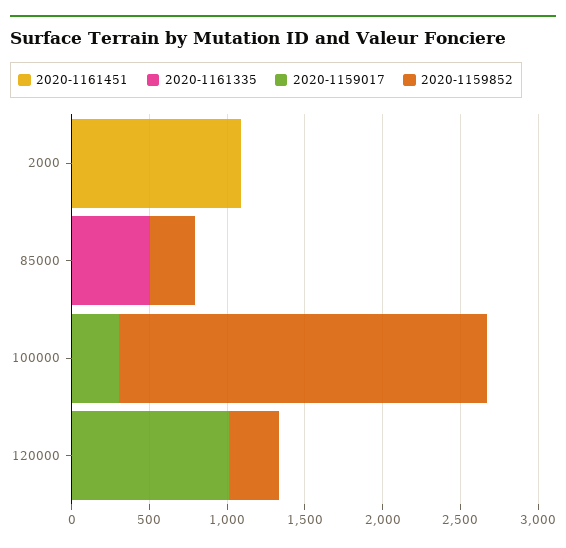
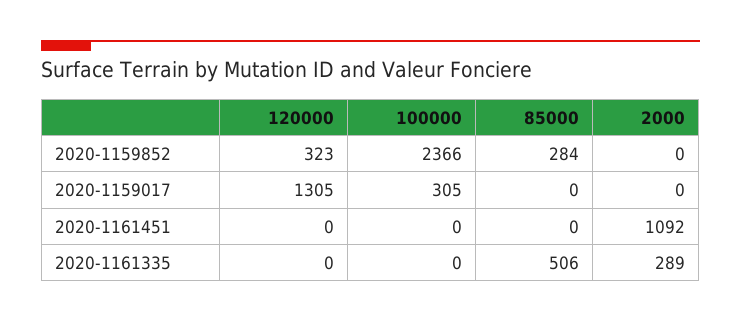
2020-1161335, 2000: 0 -> 289
2020-1159017, 120000: 1000 -> 1305

